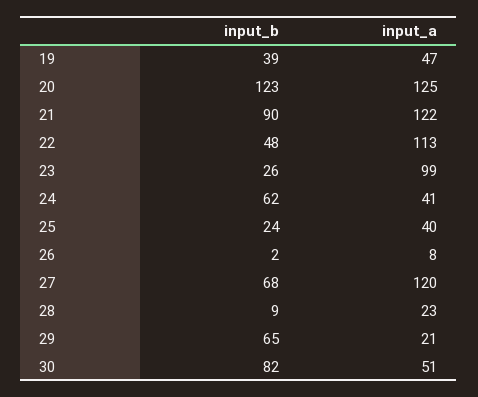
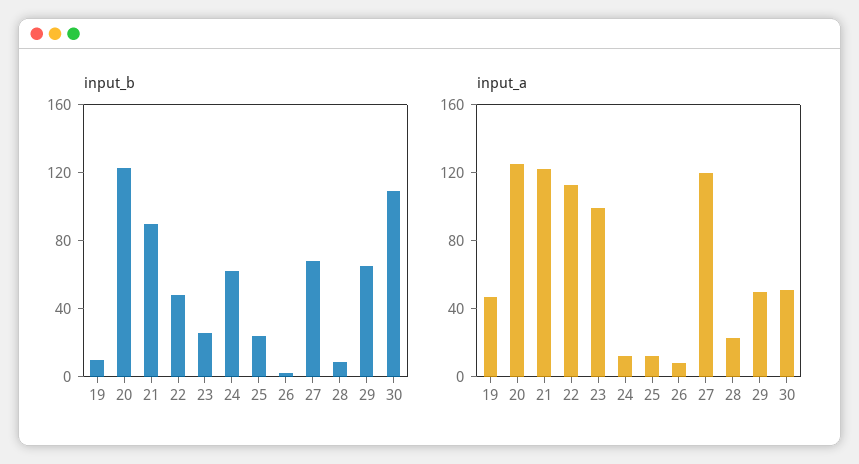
input_b, 19: 39 -> 10
input_a, 24: 41 -> 10
input_a, 25: 40 -> 10
input_a, 29: 21 -> 50
input_b, 30: 82 -> 110

